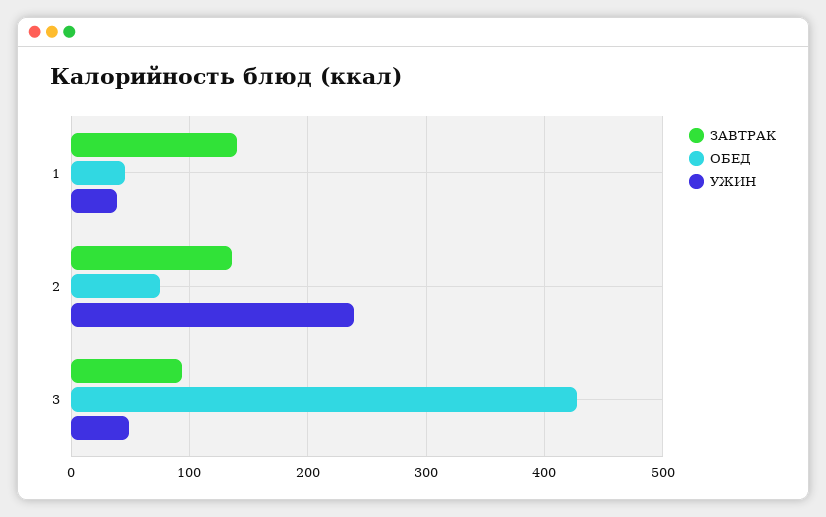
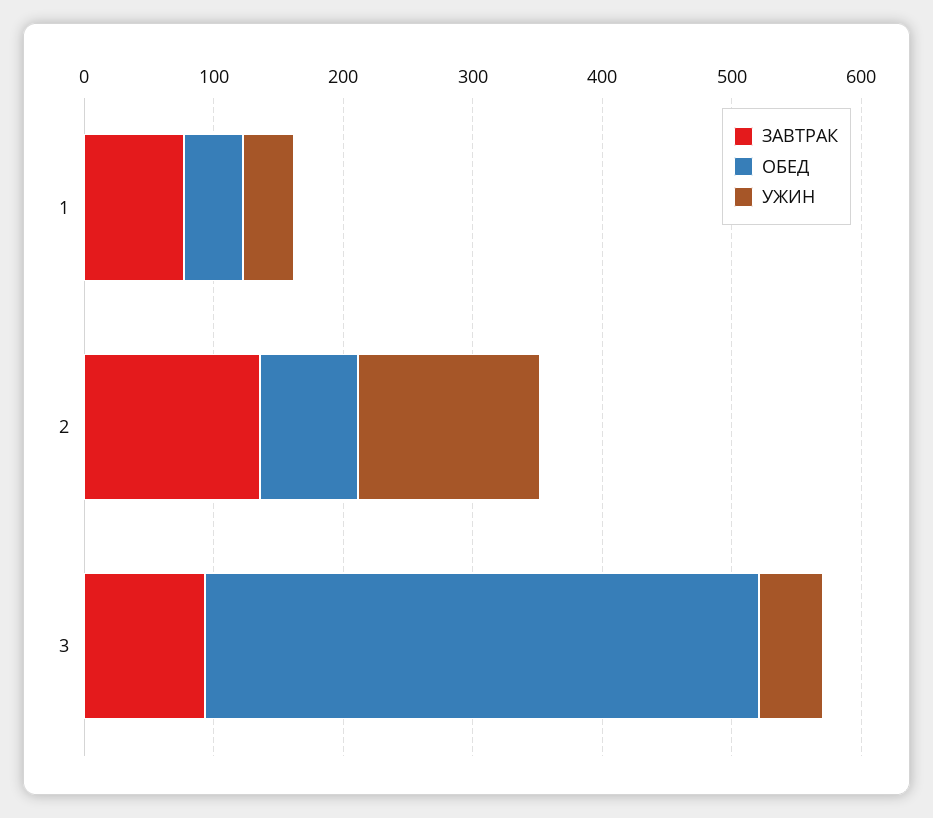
ЗАВТРАК, 1: 140 -> 80
УЖИН, 2: 240 -> 140

